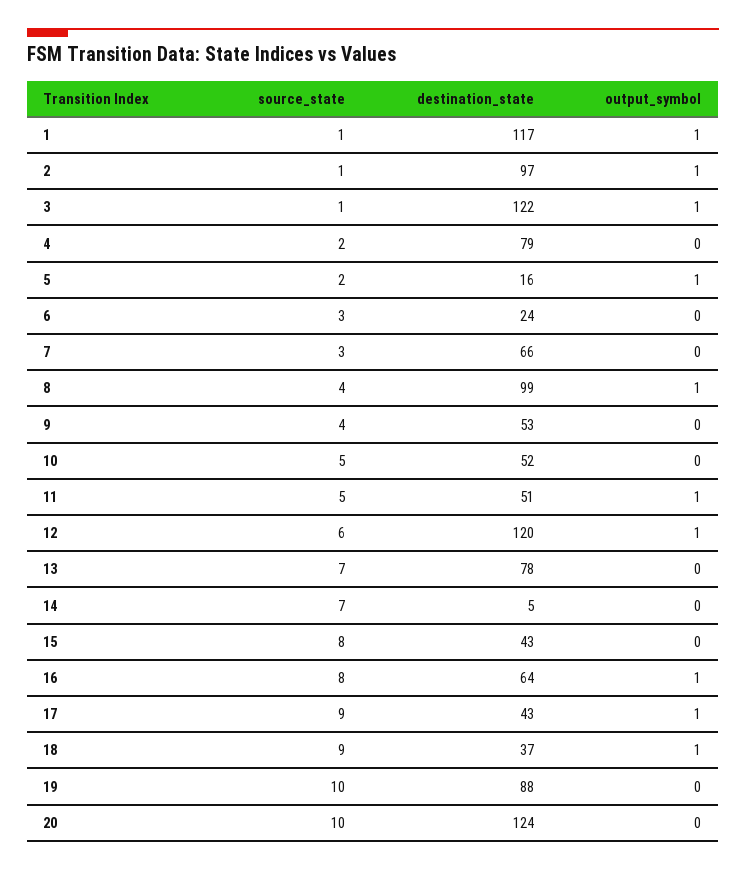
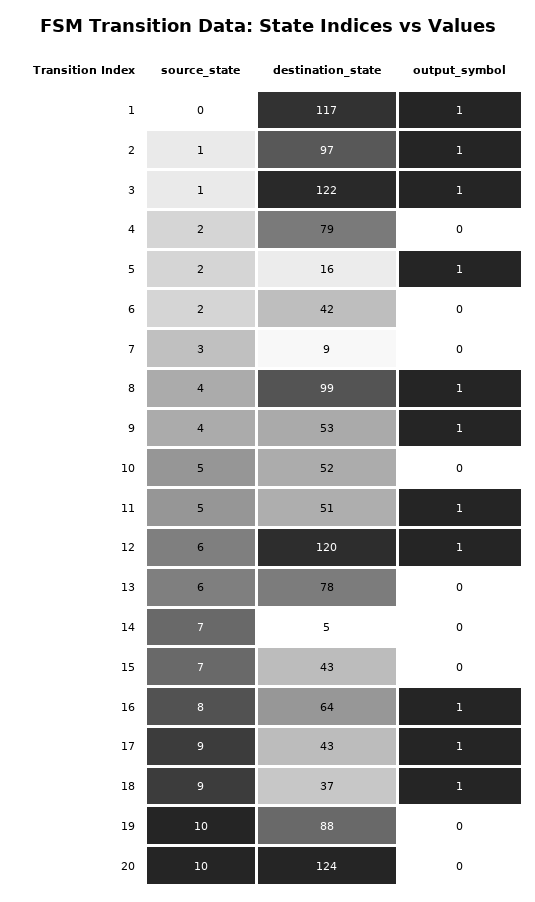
source_state, 1: 1 -> 0
source_state, 6: 3 -> 2
destination_state, 6: 24 -> 42
destination_state, 7: 66 -> 9
output_symbol, 9: 0 -> 1
source_state, 13: 7 -> 6
source_state, 15: 8 -> 7

